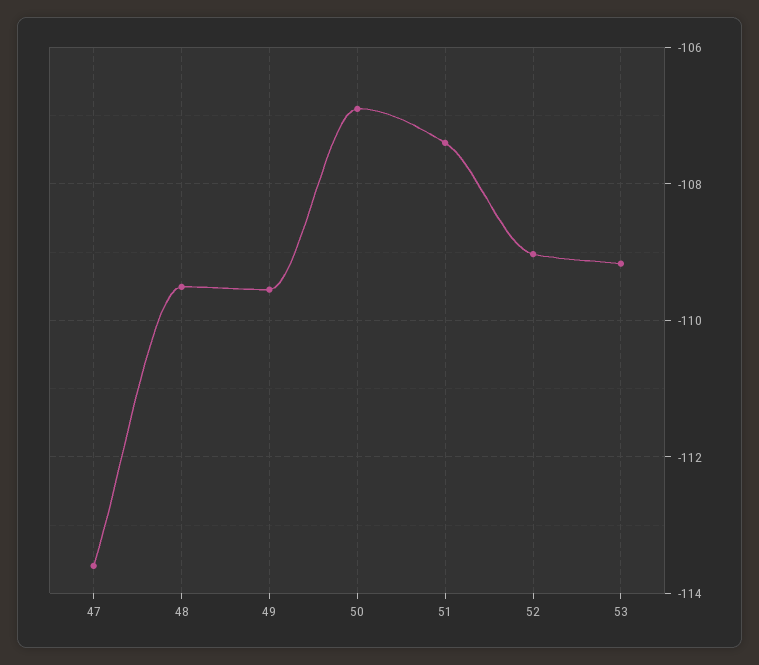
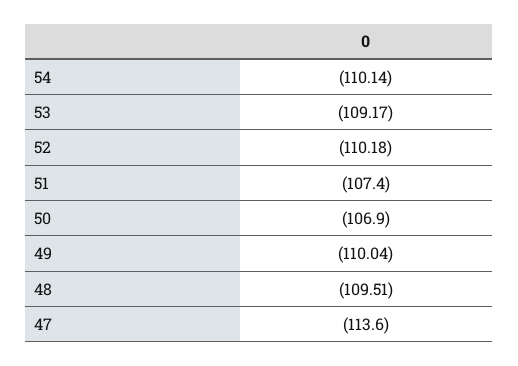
49: -109.6 -> -110.04
52: -109 -> -110.18
54: none -> -110.14

